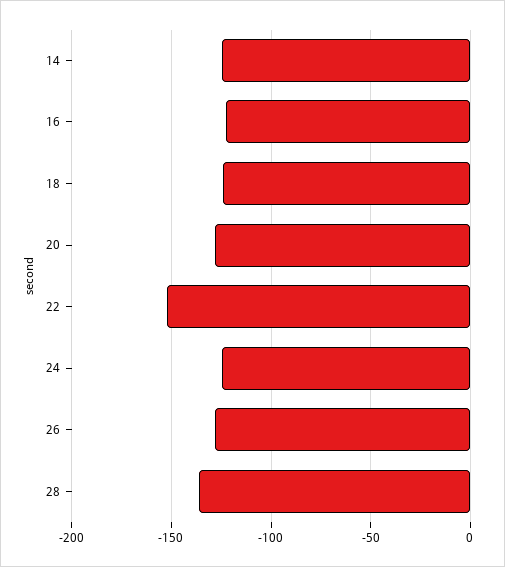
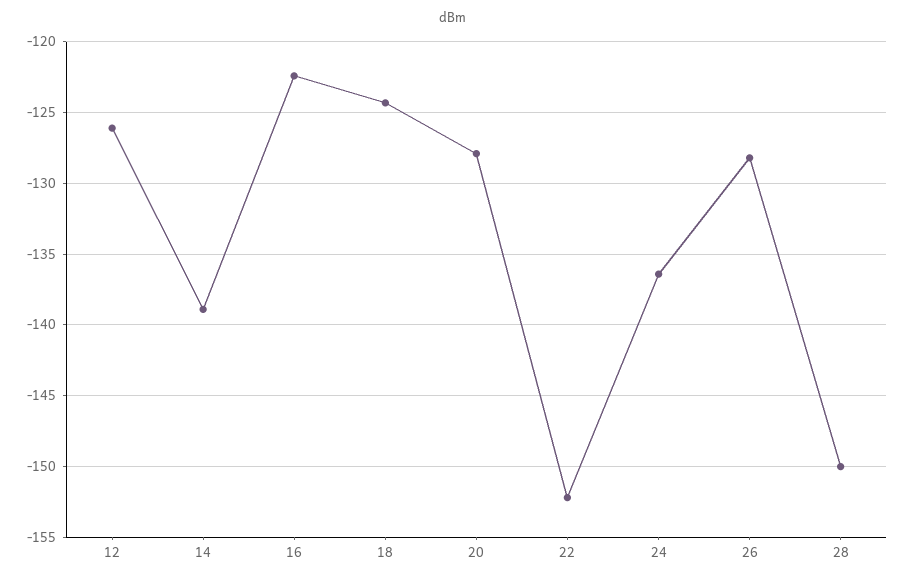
14: -125 -> -139
24: -125 -> -136.5
28: -135 -> -150
12: none -> -126

